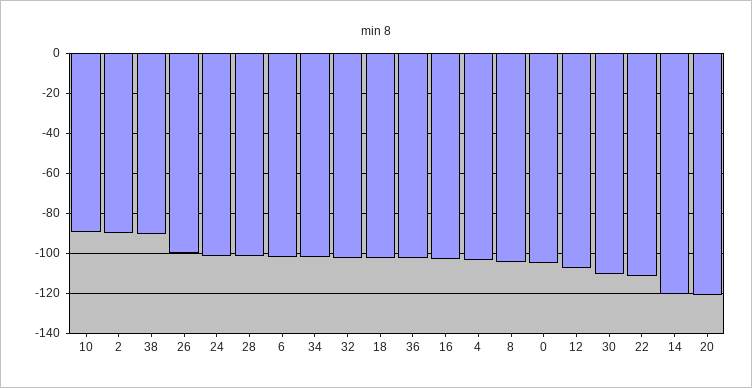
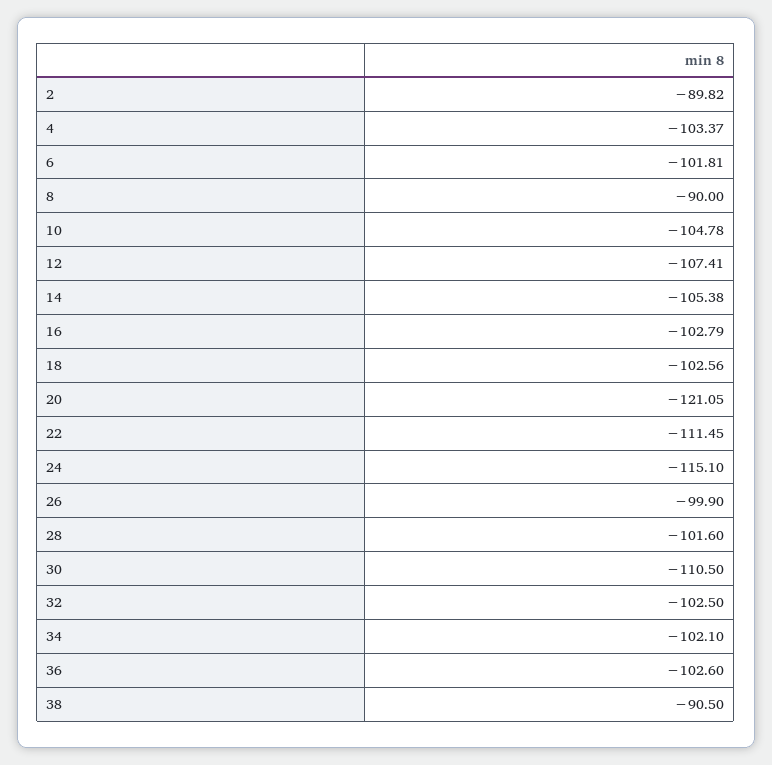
10: -90 -> -104.78
24: -100 -> -115.1
8: -105 -> -90
0: -105 -> none
14: -120 -> -105.38

